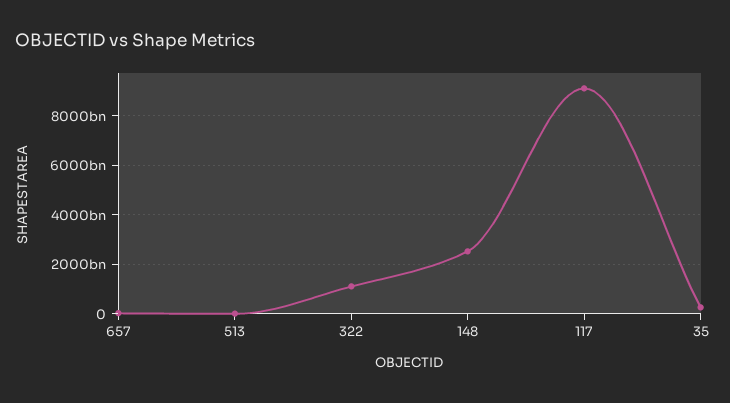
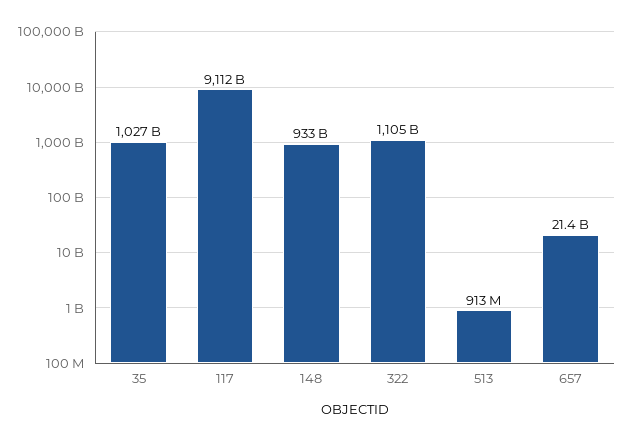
148: 2500000000000 -> 933000000000
35: 250000000000 -> 1027000000000

